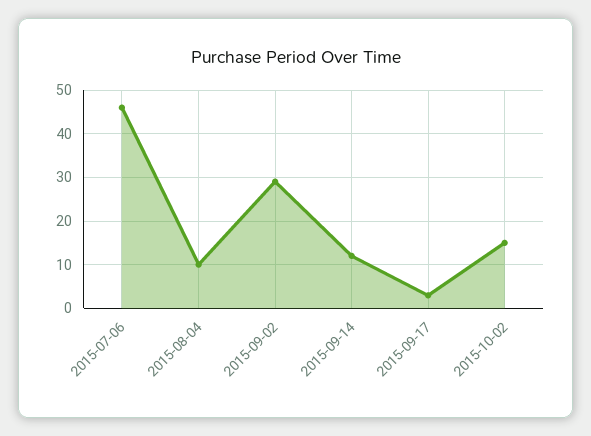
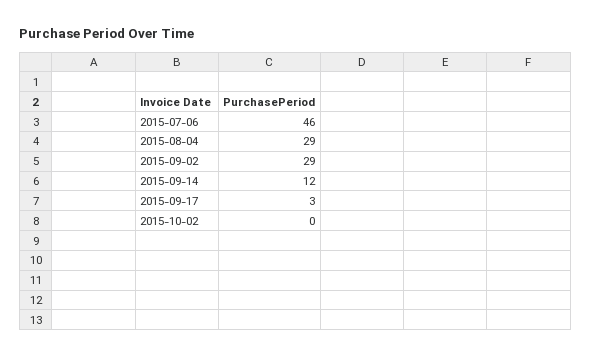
2015-08-04: 10 -> 29
2015-10-02: 15 -> 0

